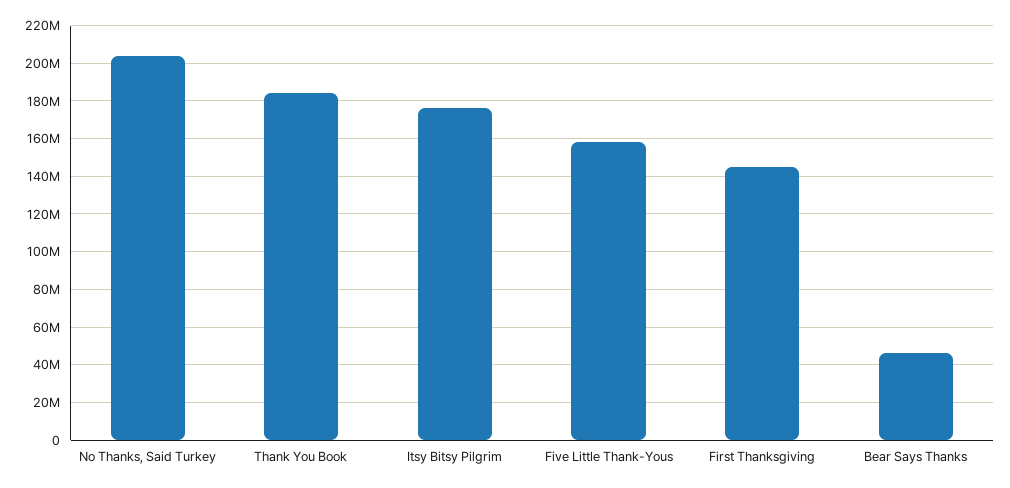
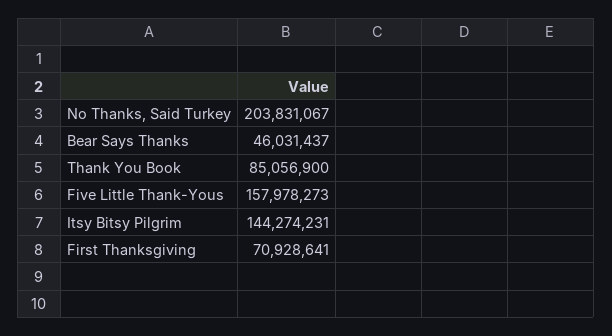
Thank You Book: 185000000 -> 85056900
Itsy Bitsy Pilgrim: 175000000 -> 144274231
First Thanksgiving: 145000000 -> 70928641

